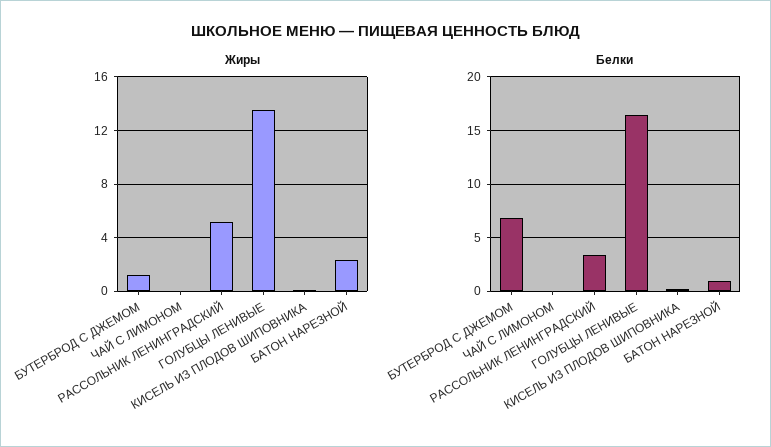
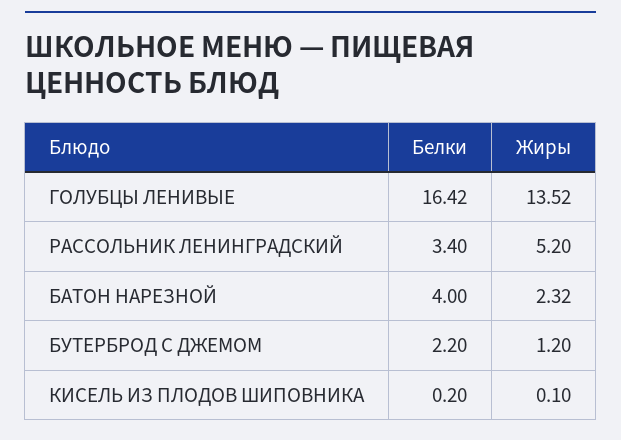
Жиры, ЧАЙ С ЛИМОНОМ: 0 -> none
Белки, БУТЕРБРОД С ДЖЕМОМ: 7 -> 2.2
Белки, ЧАЙ С ЛИМОНОМ: 0 -> none
Белки, БАТОН НАРЕЗНОЙ: 1 -> 4

